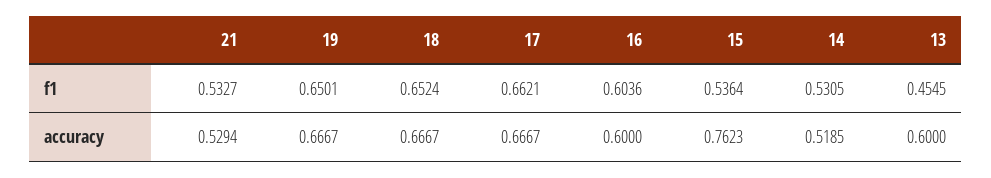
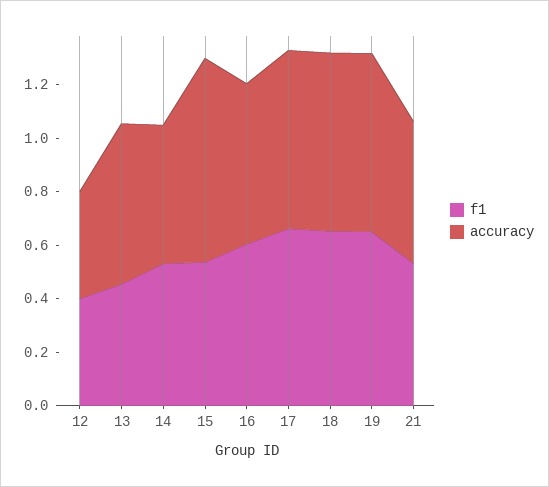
f1, 12: none -> 0.4
accuracy, 12: none -> 0.4

